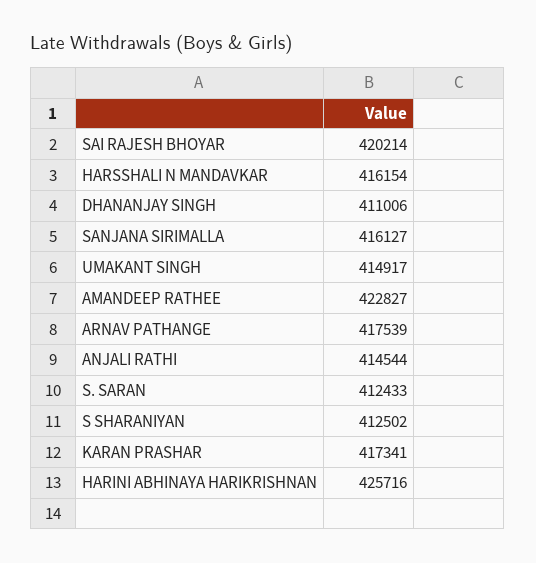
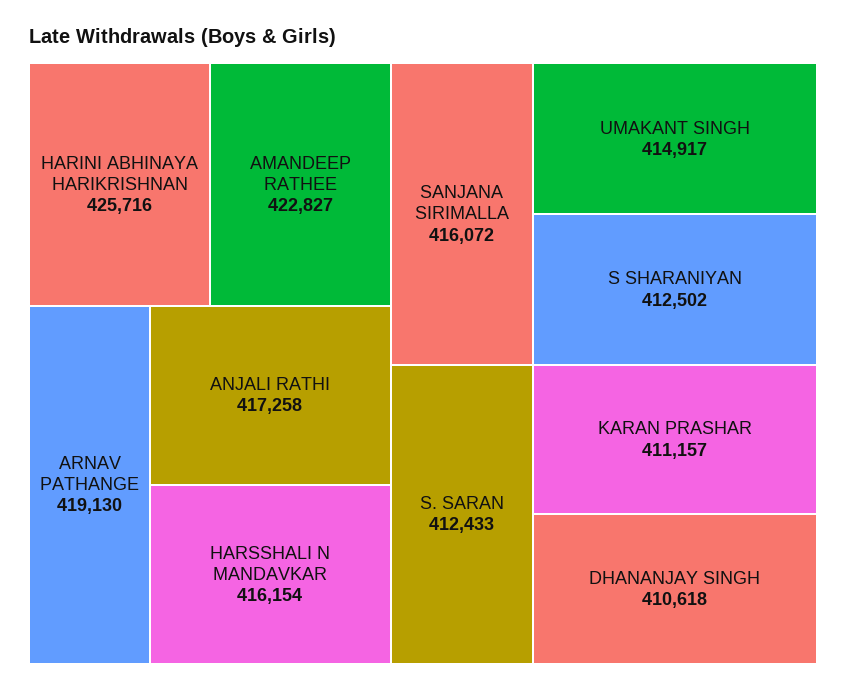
SAI RAJESH BHOYAR: 420214 -> none
DHANANJAY SINGH: 411006 -> 410618
SANJANA SIRIMALLA: 416127 -> 416072
ARNAV PATHANGE: 417539 -> 419130
ANJALI RATHI: 414544 -> 417258
KARAN PRASHAR: 417341 -> 411157

